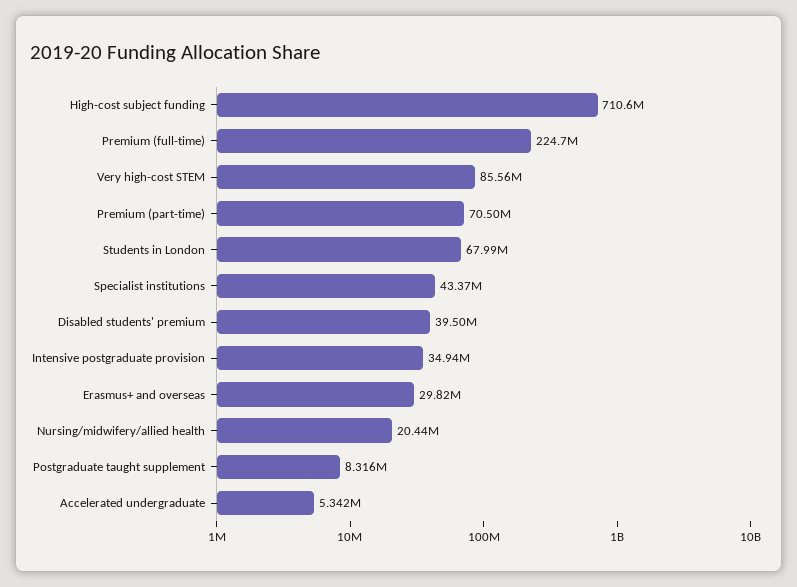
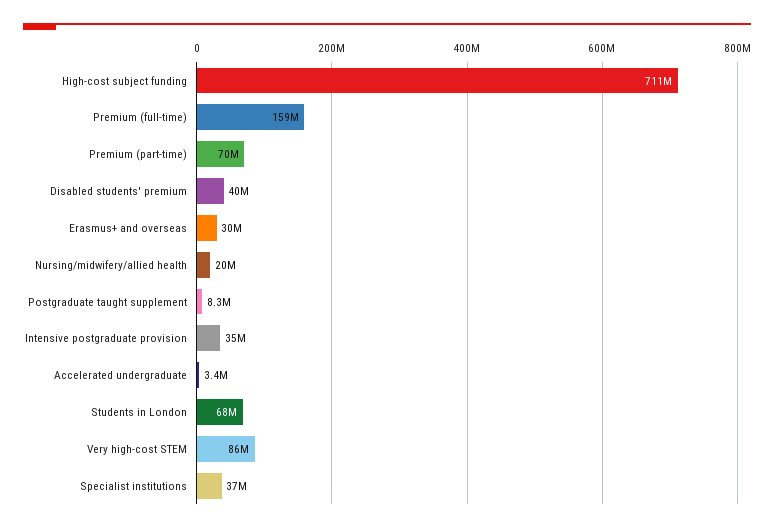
Premium (full-time): 224700000 -> 159000000
Specialist institutions: 43370000 -> 37000000
Accelerated undergraduate: 5342000 -> 3400000

